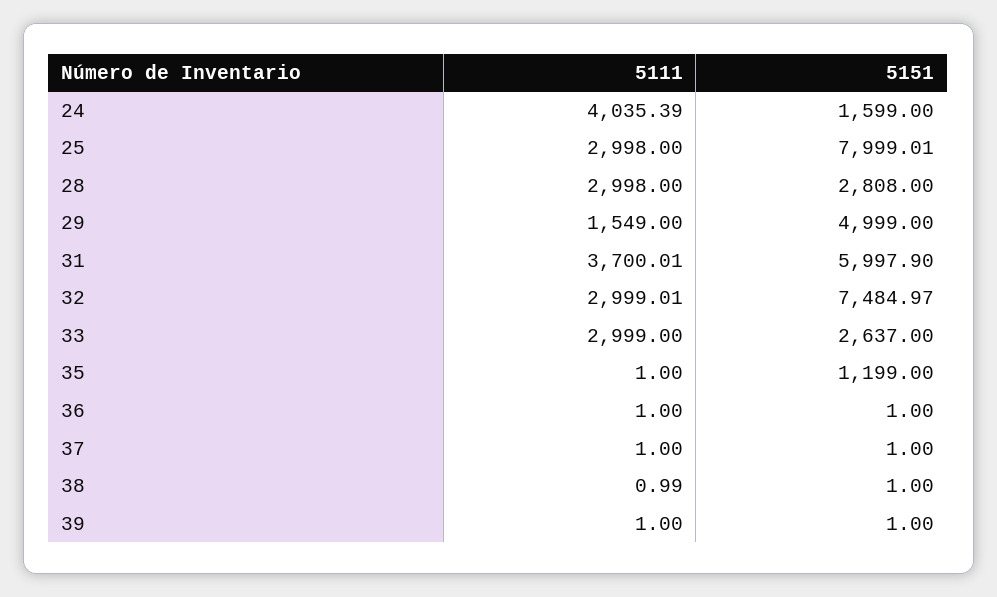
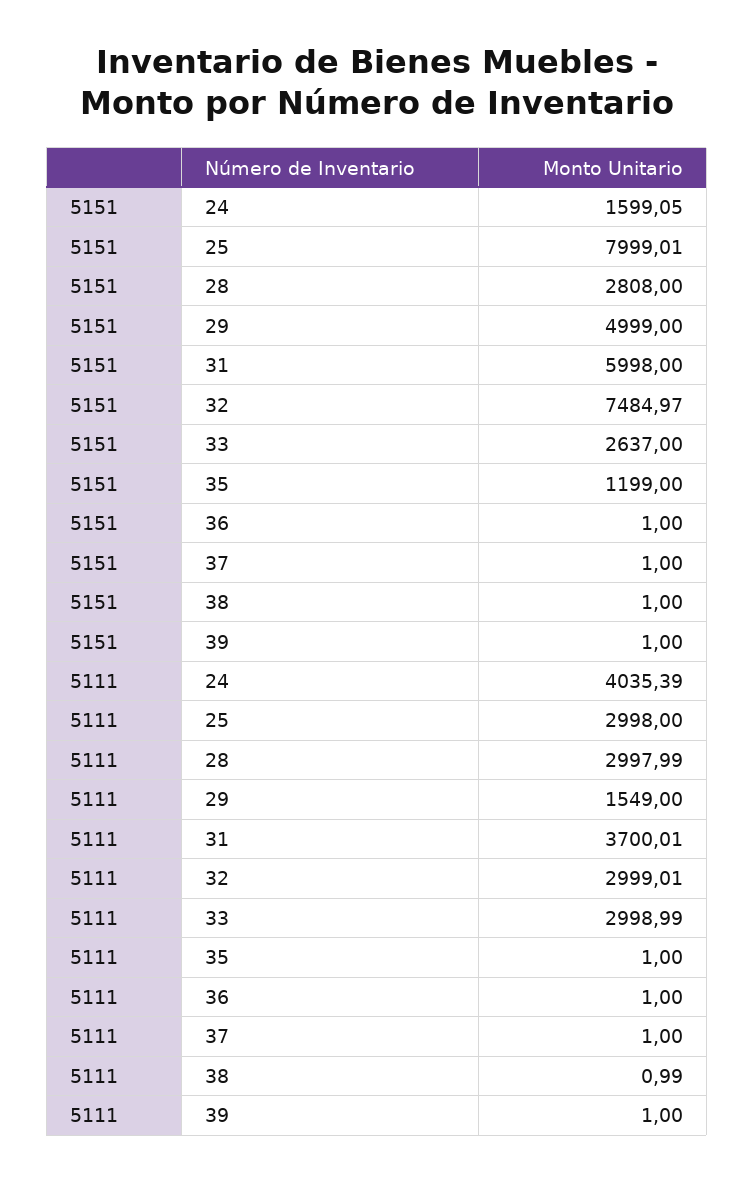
5151, 24: 1599 -> 1599.05
5111, 28: 2998 -> 2997.99
5151, 31: 5997.9 -> 5998
5111, 33: 2999 -> 2998.99

